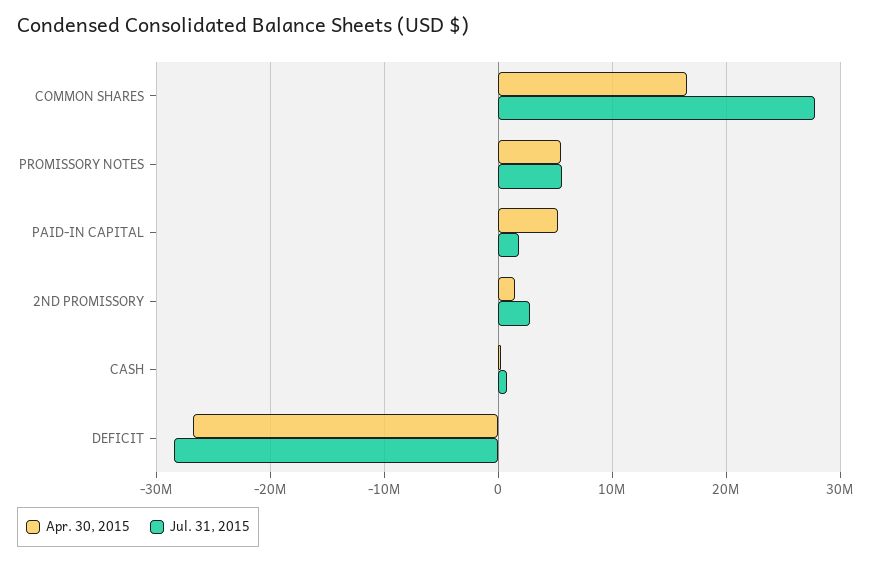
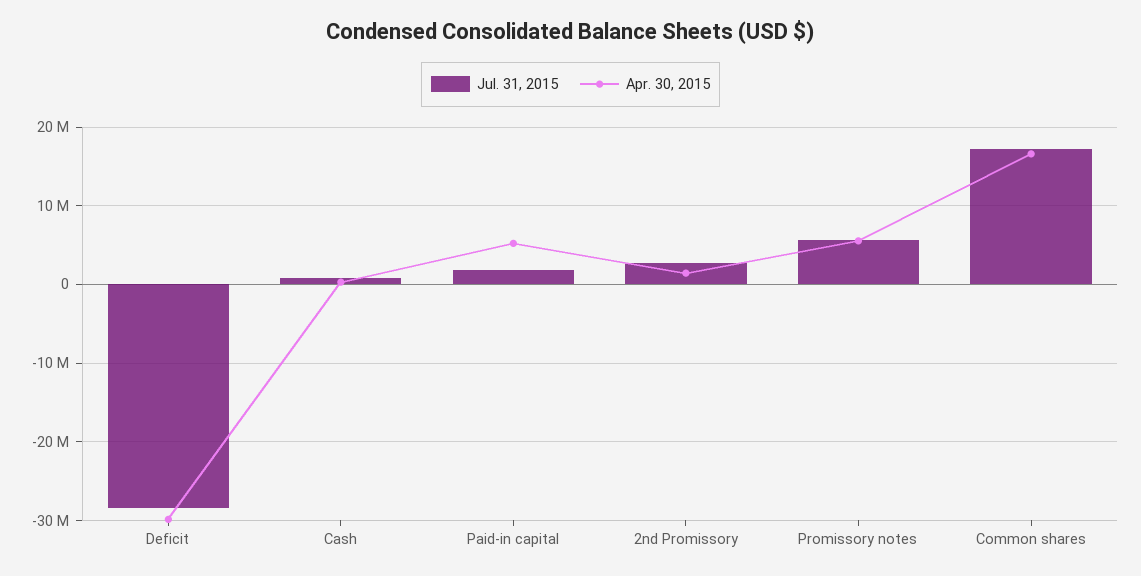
Jul. 31, 2015, COMMON SHARES: 28000000 -> 17000000
Apr. 30, 2015, DEFICIT: -27000000 -> -30000000

